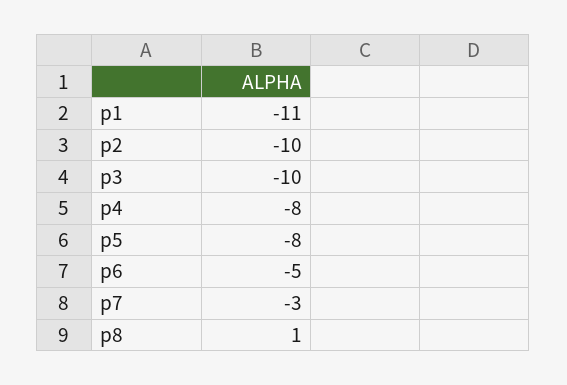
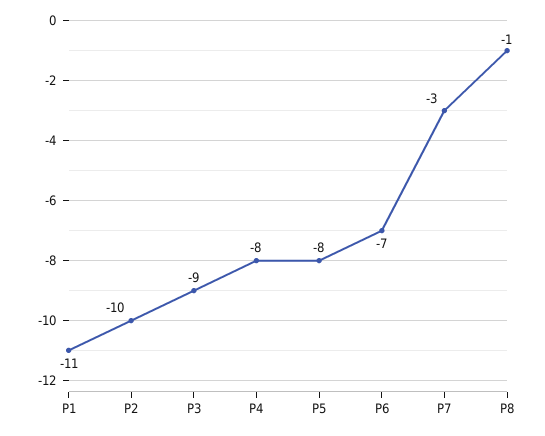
p3: -10 -> -9
p6: -5 -> -7
p8: 1 -> -1

